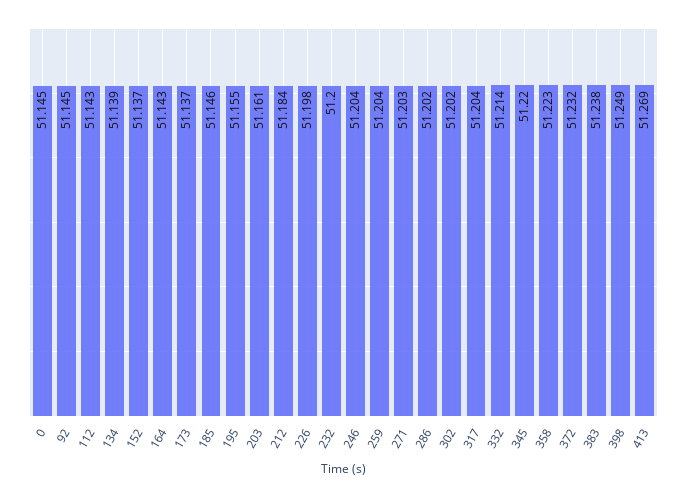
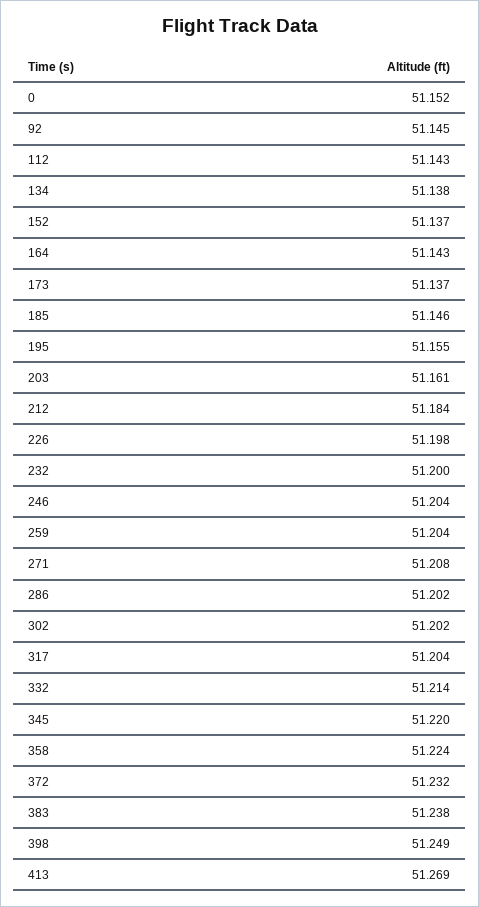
0: 51.145 -> 51.152
134: 51.139 -> 51.138
271: 51.203 -> 51.208
358: 51.223 -> 51.224

